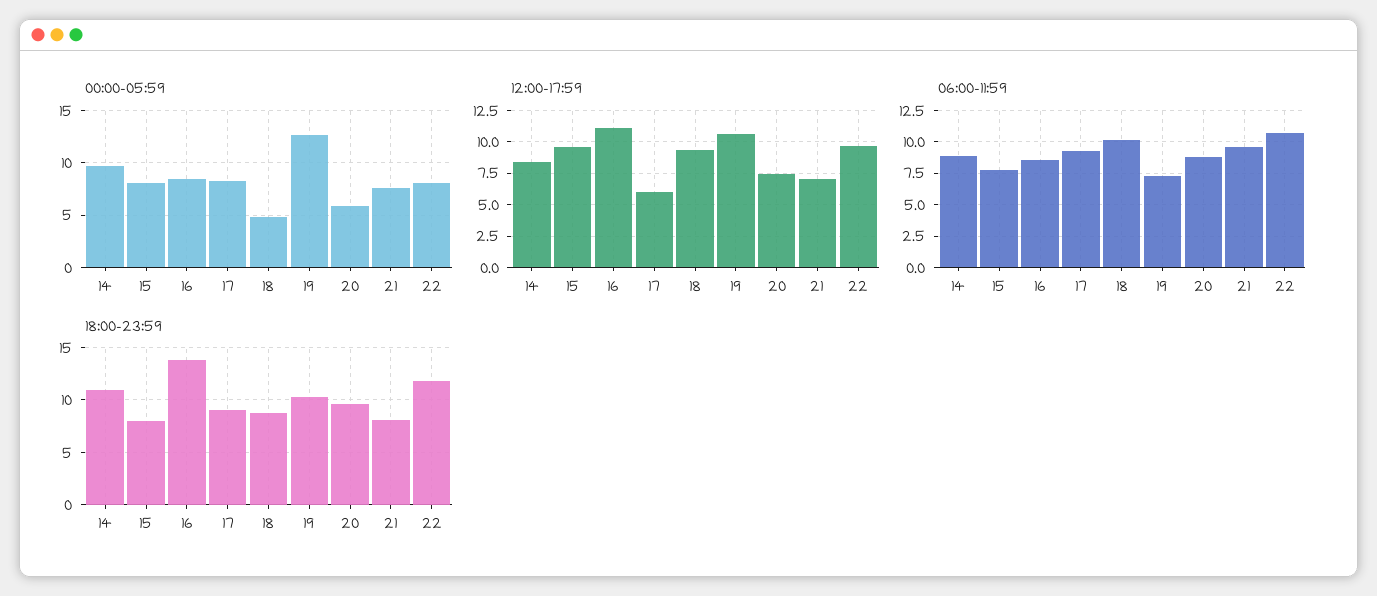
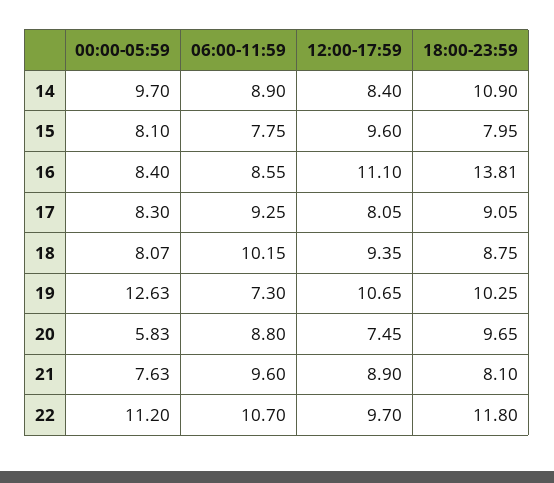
00:00-05:59, 18: 5 -> 8.07
00:00-05:59, 22: 8 -> 11.2
12:00-17:59, 17: 6 -> 8.05
12:00-17:59, 21: 7 -> 8.9

